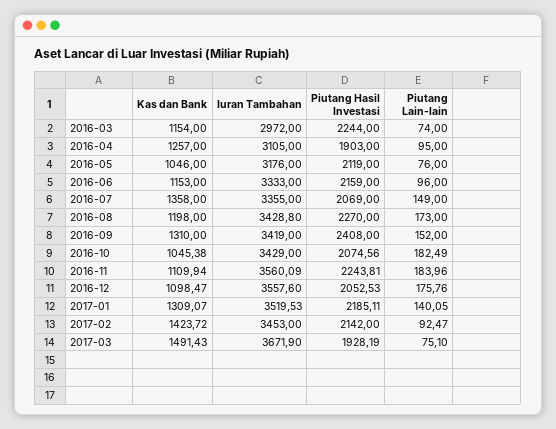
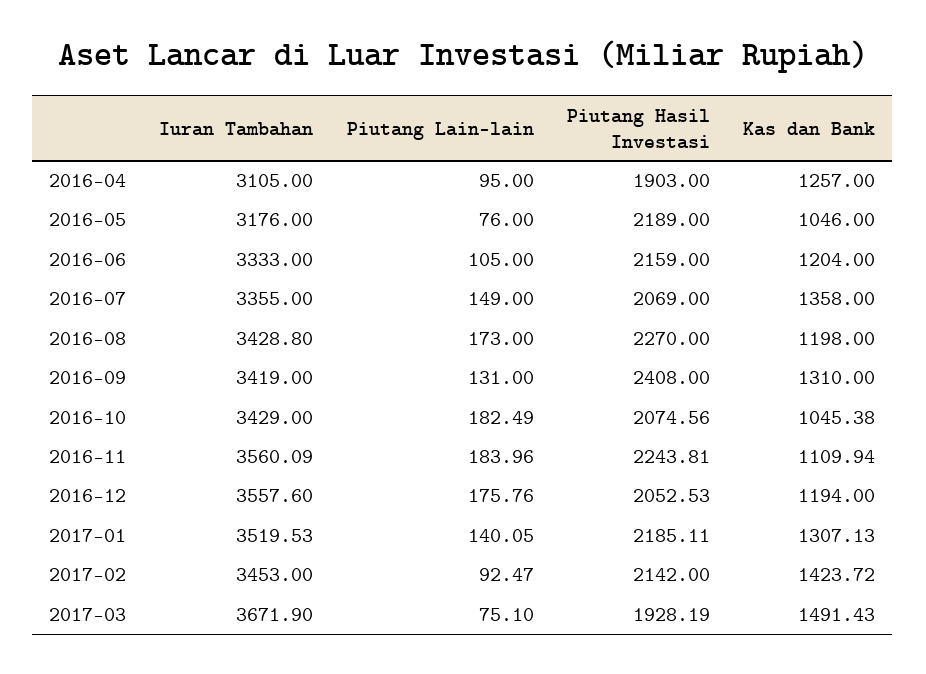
Kas dan Bank, 2016-03: 1154 -> none
Iuran Tambahan, 2016-03: 2972 -> none
Piutang Hasil Investasi, 2016-03: 2244 -> none
Piutang Lain-lain, 2016-03: 74 -> none
Piutang Hasil Investasi, 2016-05: 2119 -> 2189
Kas dan Bank, 2016-06: 1153 -> 1204
Piutang Lain-lain, 2016-06: 96 -> 105
Piutang Lain-lain, 2016-09: 152 -> 131
Kas dan Bank, 2016-12: 1098.47 -> 1194
Kas dan Bank, 2017-01: 1309.07 -> 1307.13

